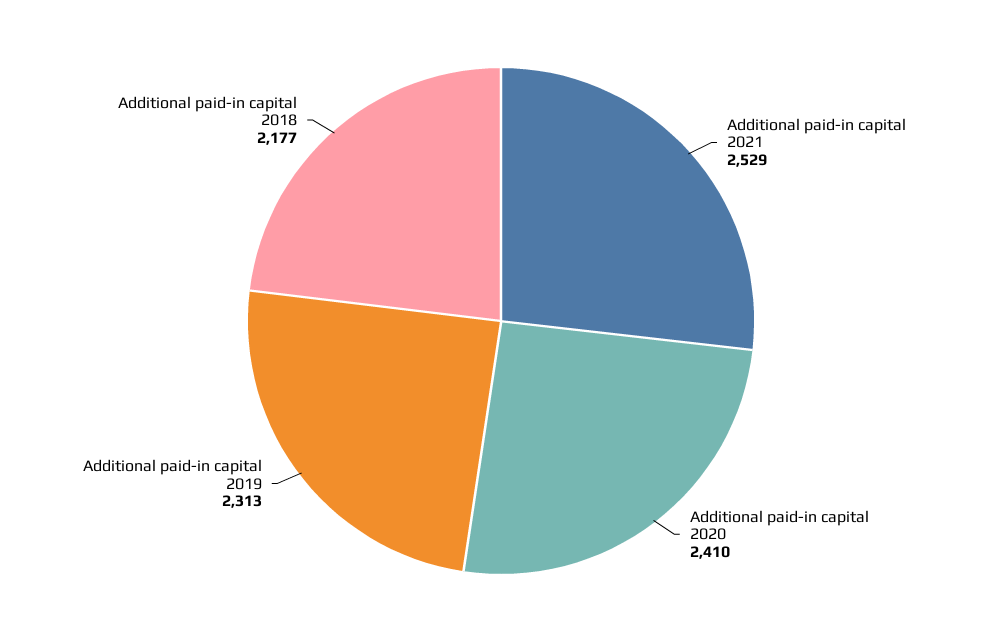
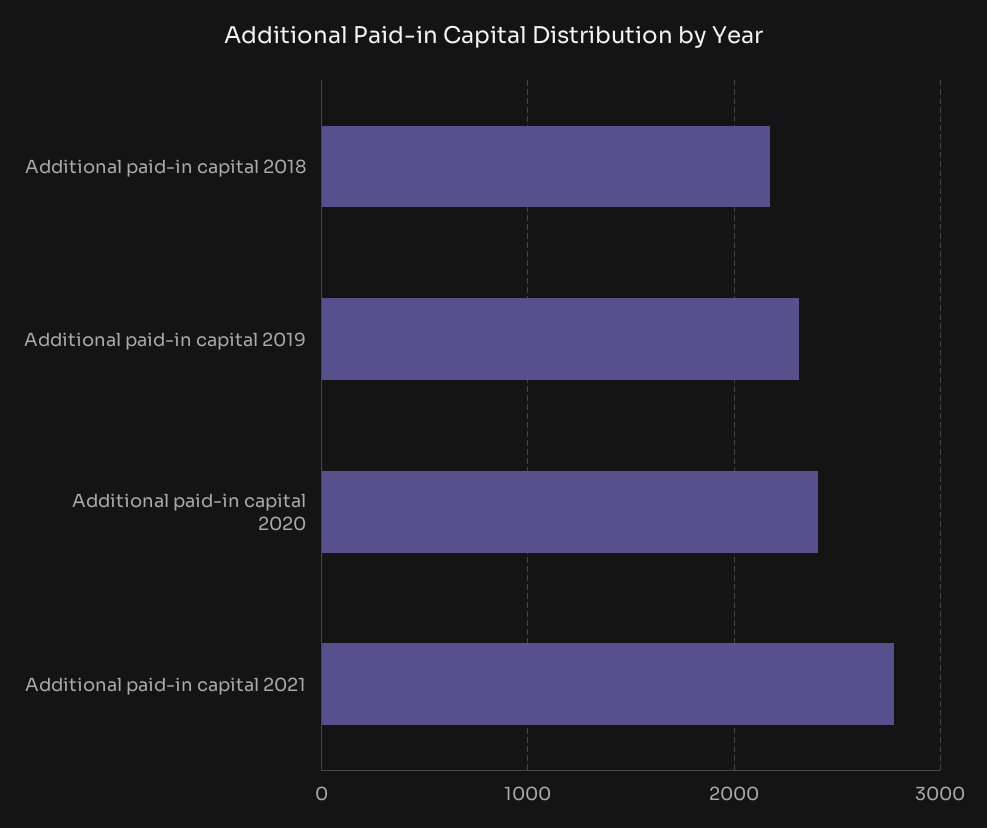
Additional paid-in capital 2021: 2529 -> 2800

